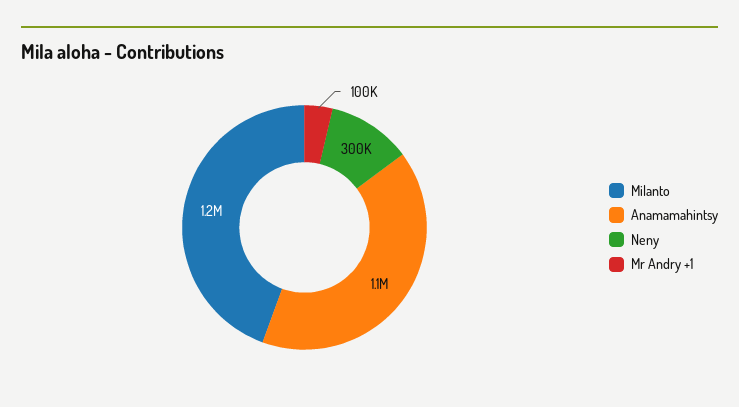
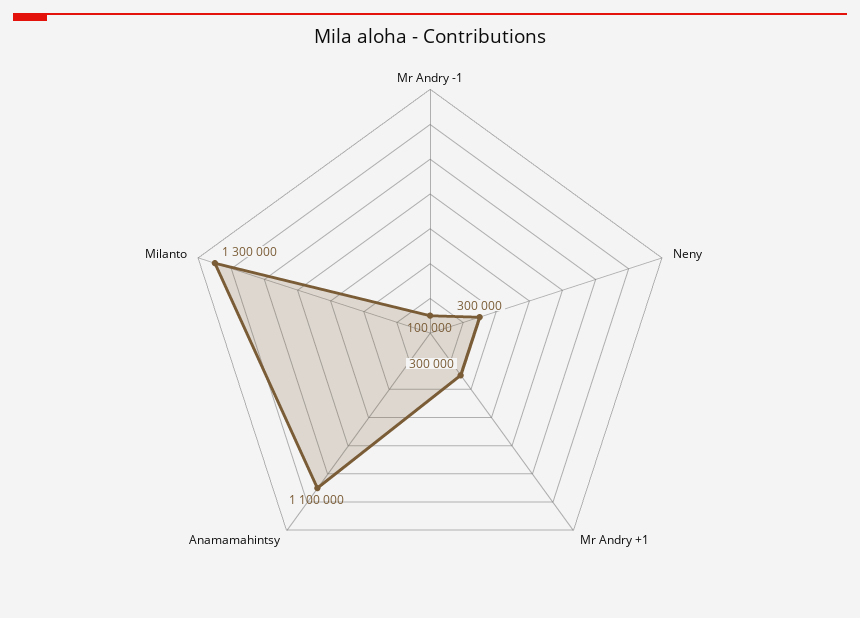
Milanto: 1200000 -> 1300000
Mr Andry +1: 100000 -> 300000
Mr Andry -1: none -> 100000

